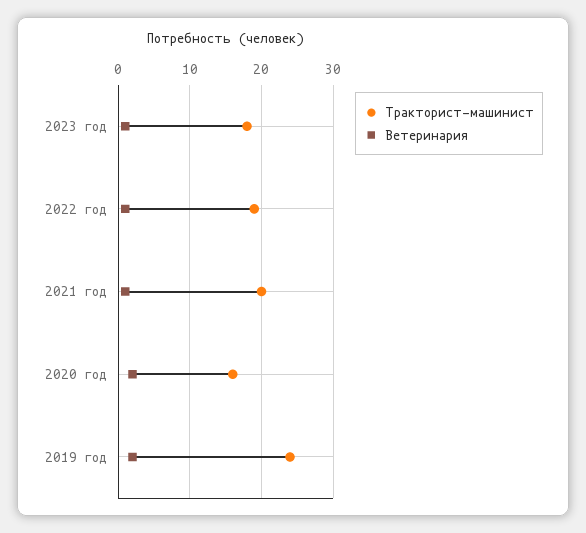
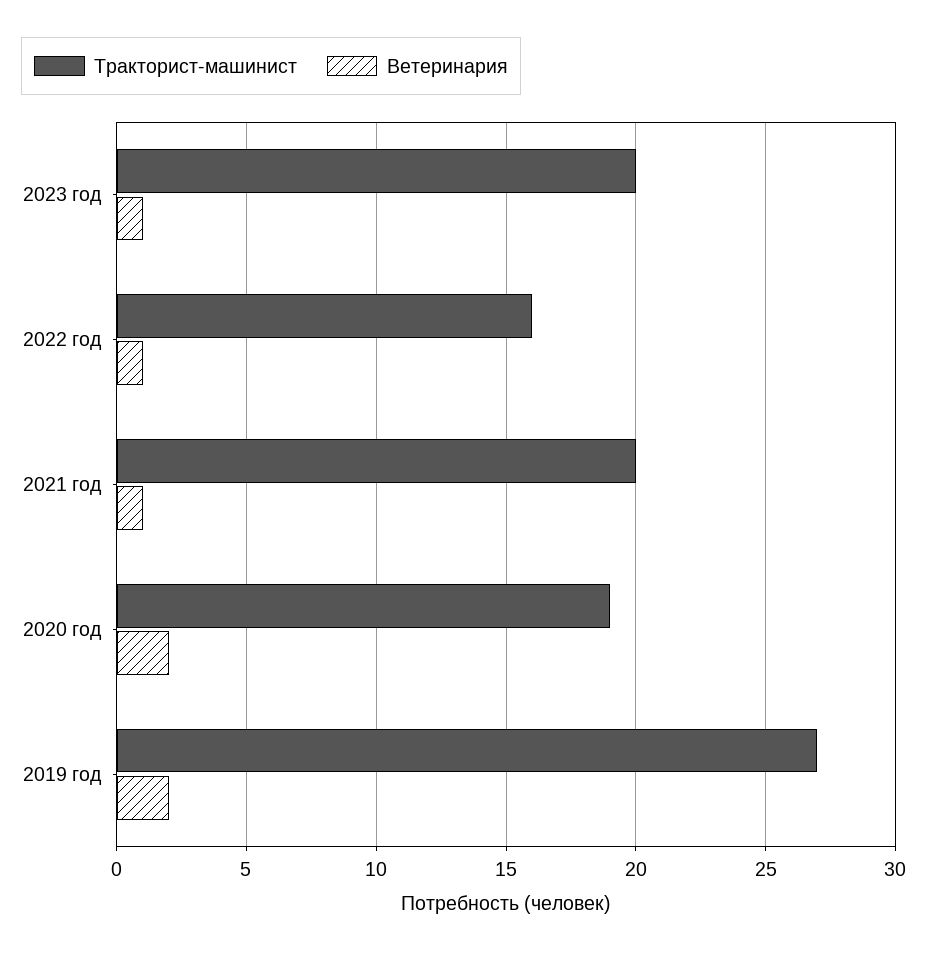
Тракторист-машинист, 2023 год: 18 -> 20
Тракторист-машинист, 2022 год: 19 -> 16
Тракторист-машинист, 2020 год: 16 -> 19
Тракторист-машинист, 2019 год: 24 -> 27

